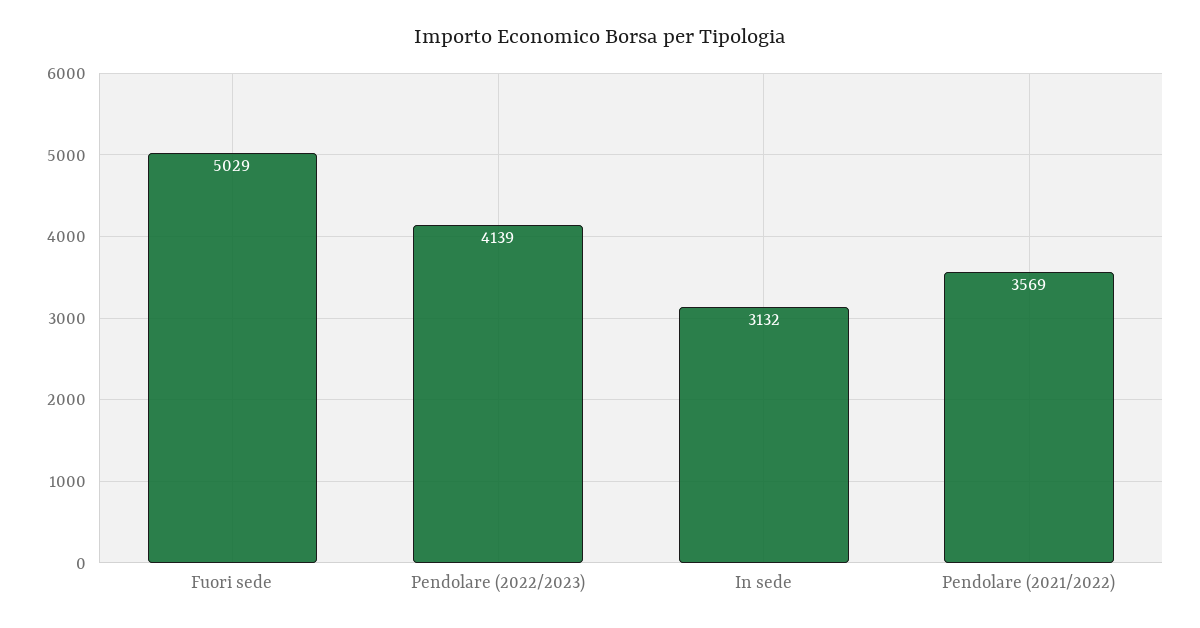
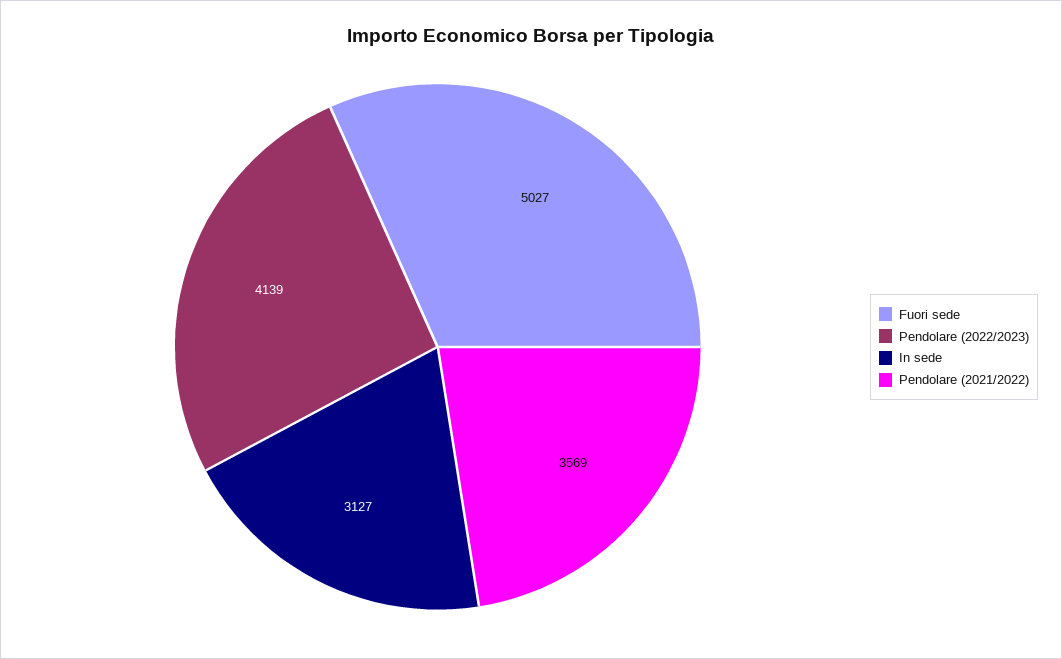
Fuori sede: 5029 -> 5027
In sede: 3132 -> 3127

